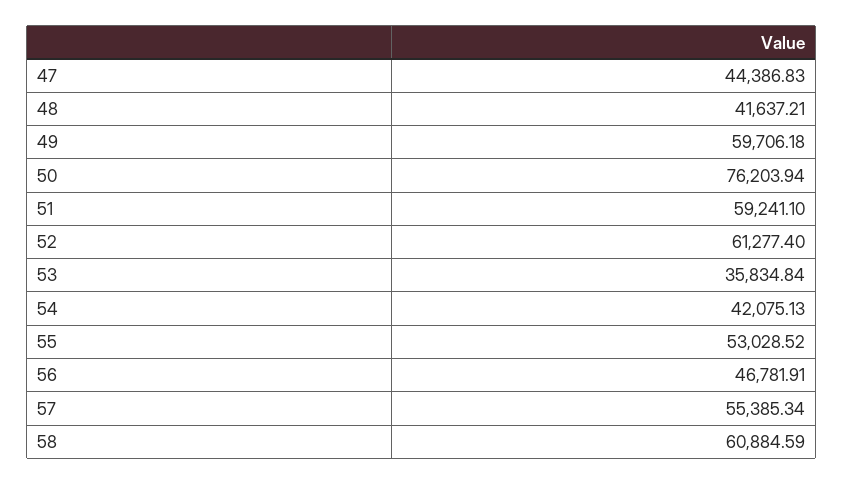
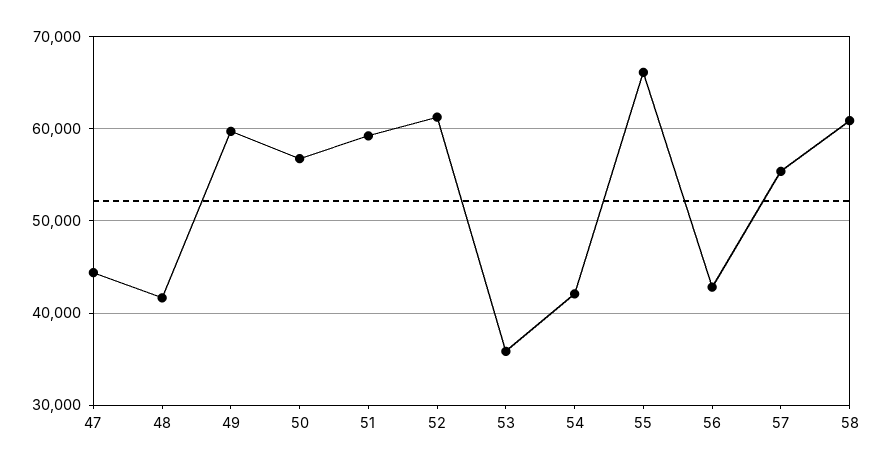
50: 76203.94 -> 57000
55: 53028.52 -> 66000
56: 46781.91 -> 43000

